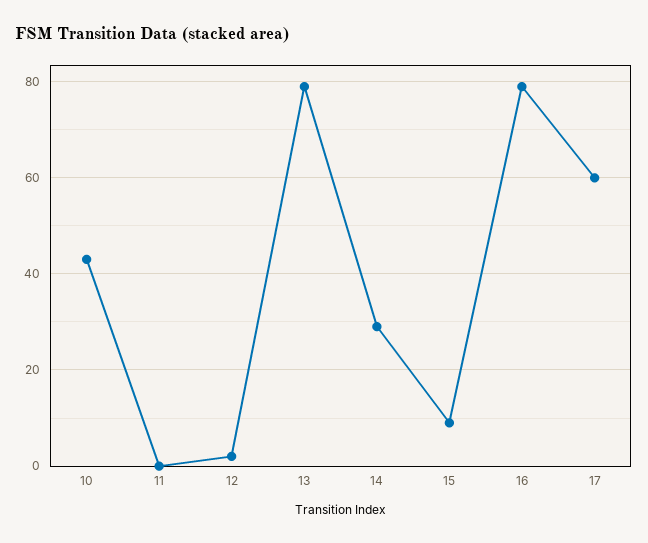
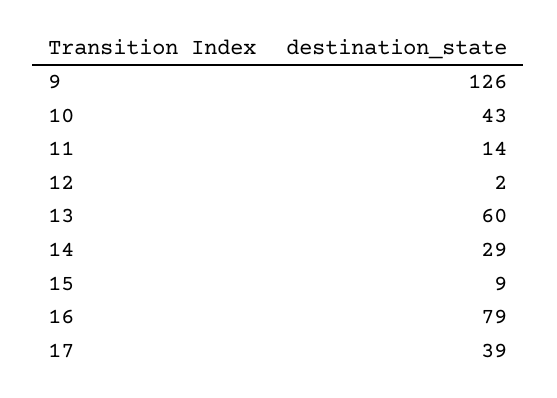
11: 0 -> 14
13: 80 -> 60
17: 60 -> 39
9: none -> 126

